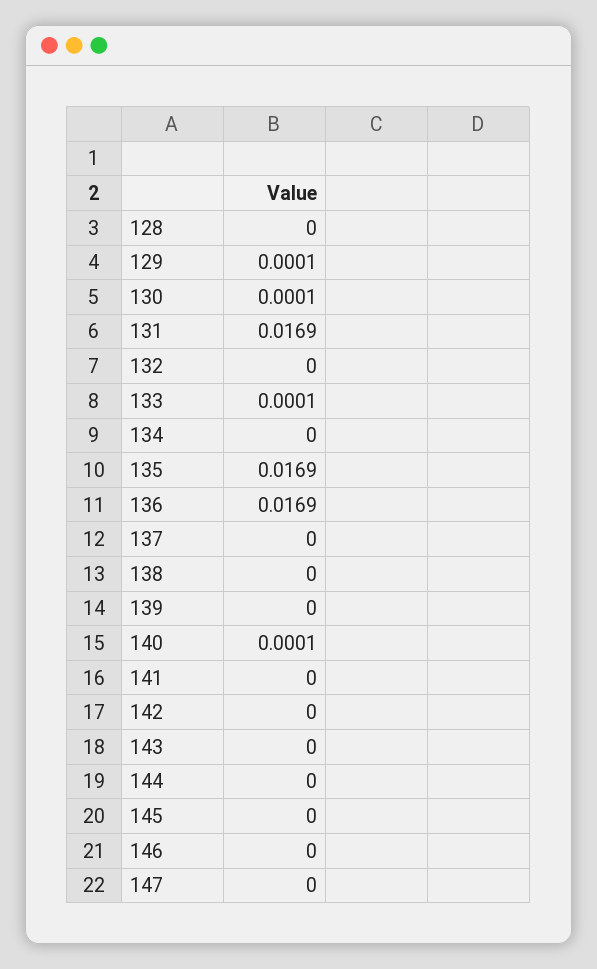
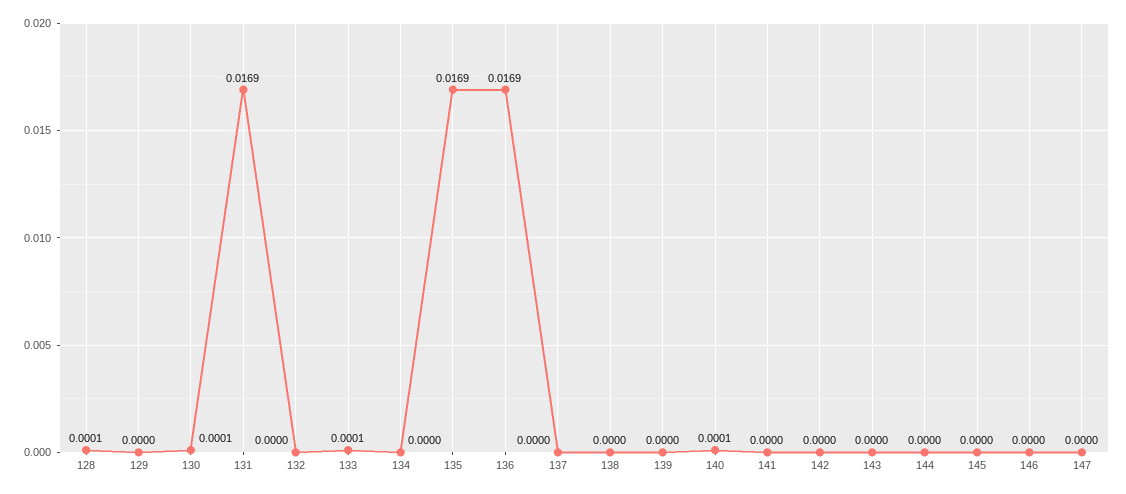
128: 0 -> 0.0001
129: 0.0001 -> 0

